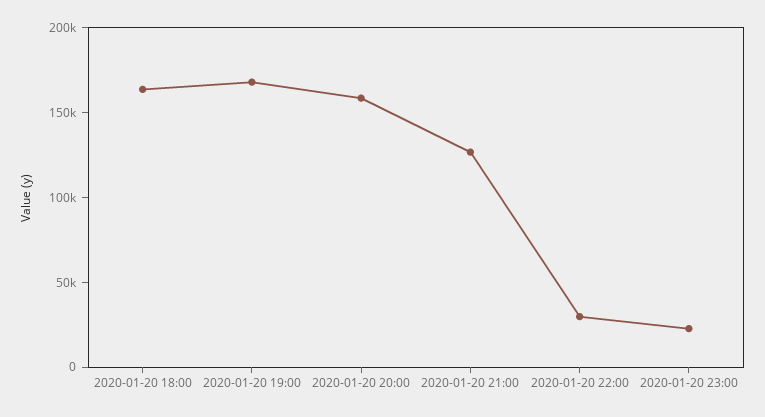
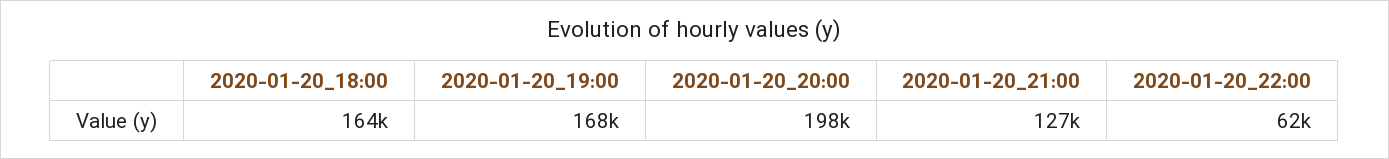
2020-01-20 20:00: 160000 -> 198000
2020-01-20 22:00: 30000 -> 62000
2020-01-20 23:00: 20000 -> none

